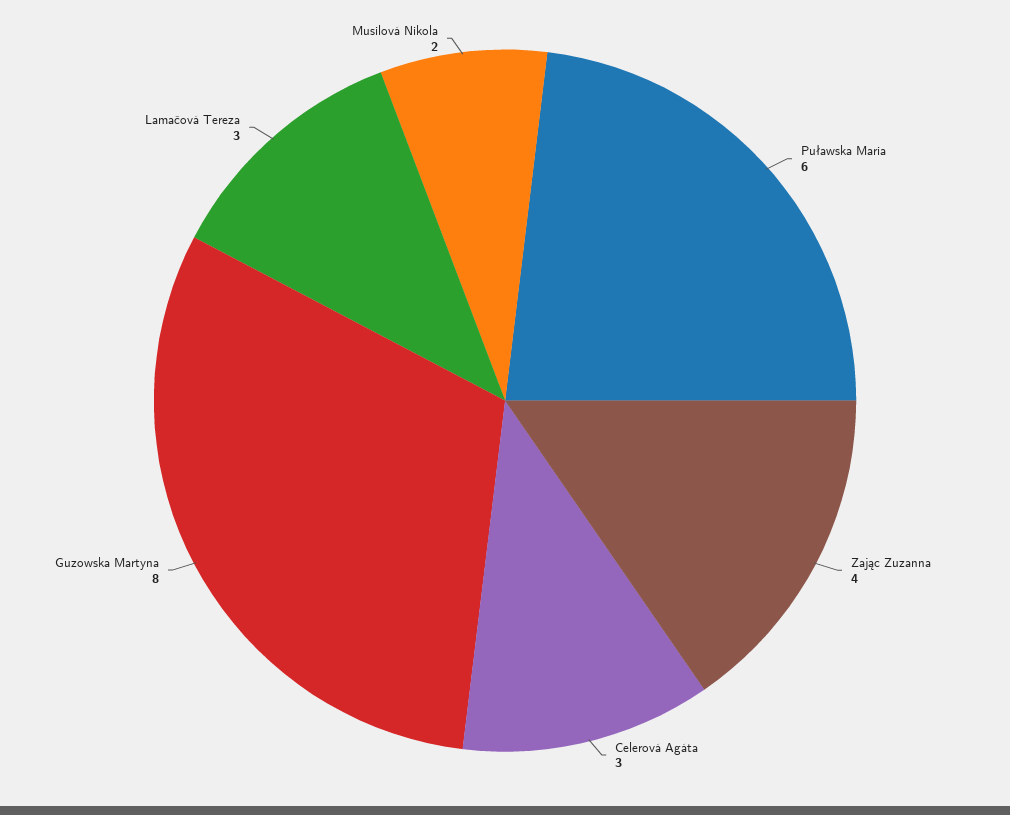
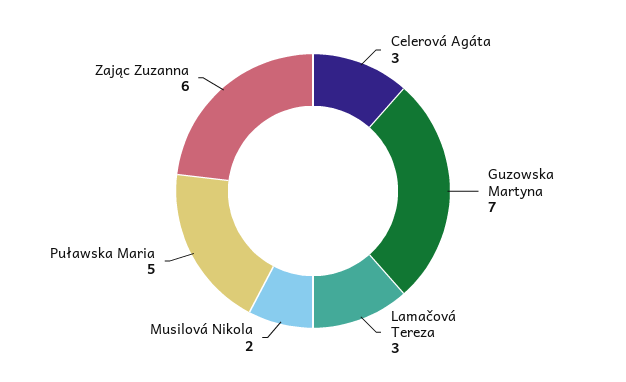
Puławska Maria: 6 -> 5
Zając Zuzanna: 4 -> 6
Guzowska Martyna: 8 -> 7

